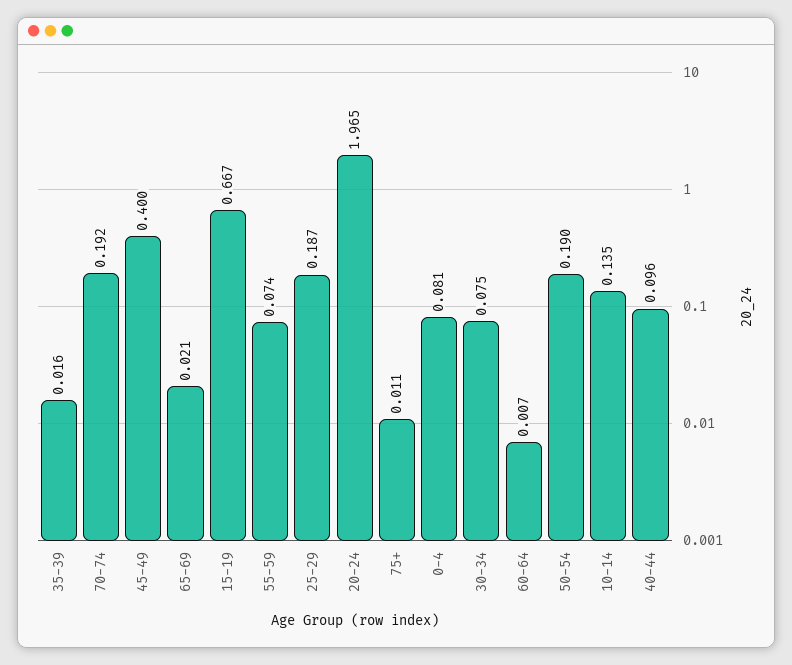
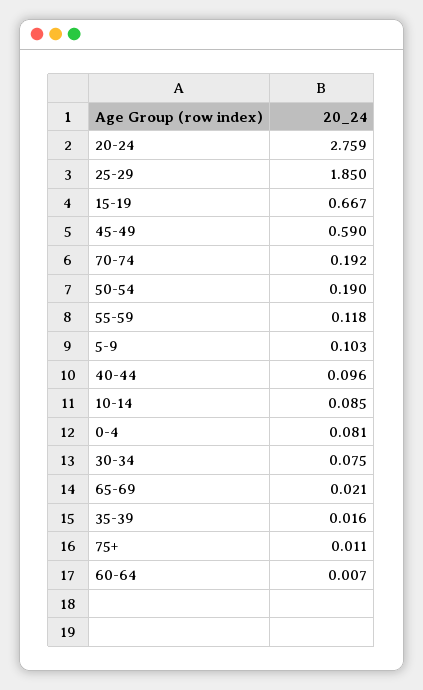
45-49: 0.4 -> 0.59
55-59: 0.074 -> 0.118
25-29: 0.187 -> 1.85
20-24: 1.965 -> 2.759
10-14: 0.135 -> 0.085
5-9: none -> 0.103

